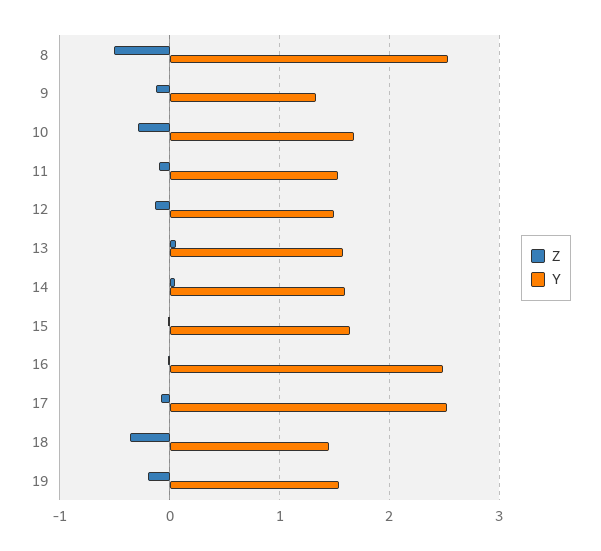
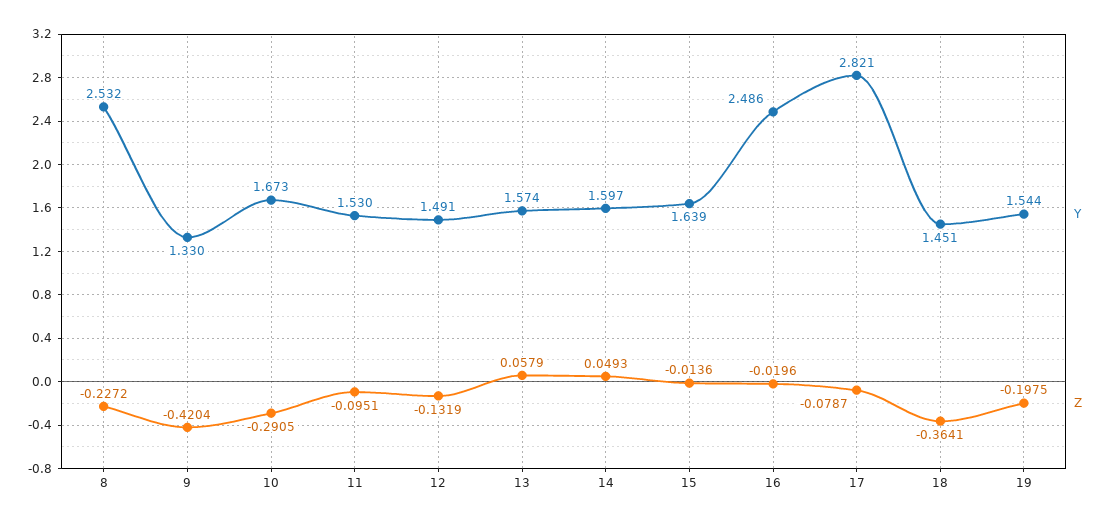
Z, 8: -0.5 -> -0.2272
Z, 9: -0.1 -> -0.4204
Y, 17: 2.5 -> 2.821

